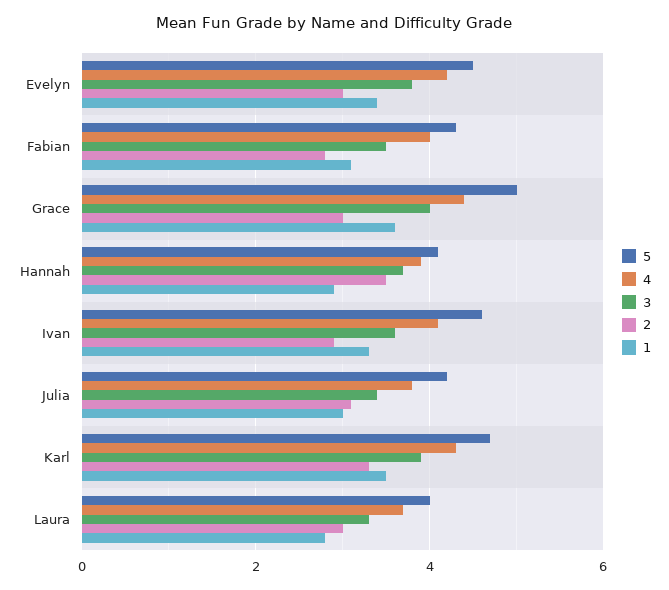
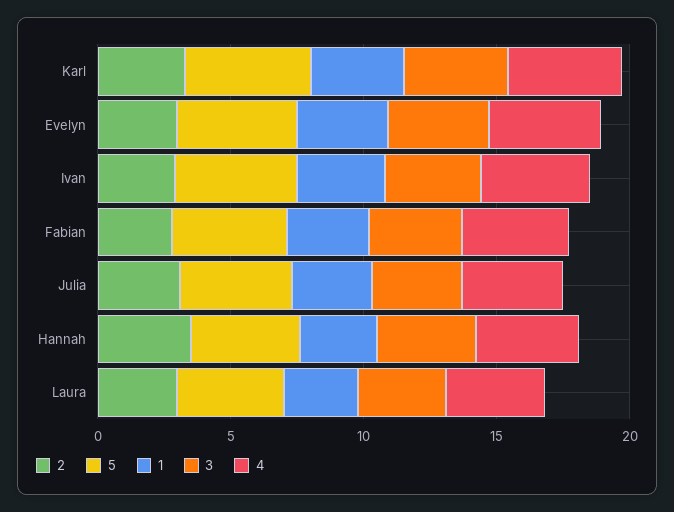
5, Grace: 5 -> none
4, Grace: 4.5 -> none
3, Grace: 4 -> none
2, Grace: 3 -> none
1, Grace: 3.5 -> none

